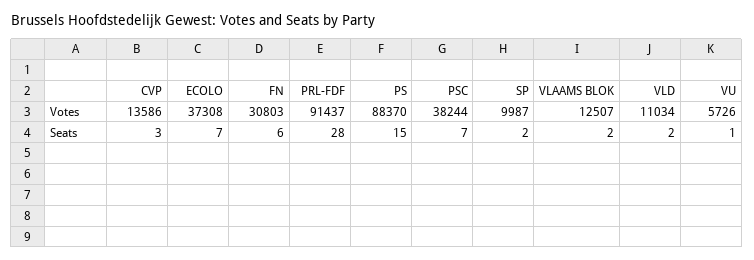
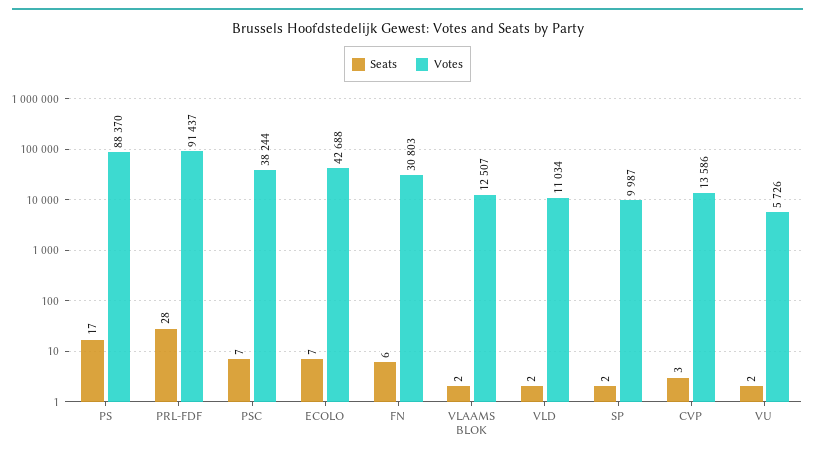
Votes, ECOLO: 37308 -> 42688
Seats, PS: 15 -> 17
Seats, VU: 1 -> 2

